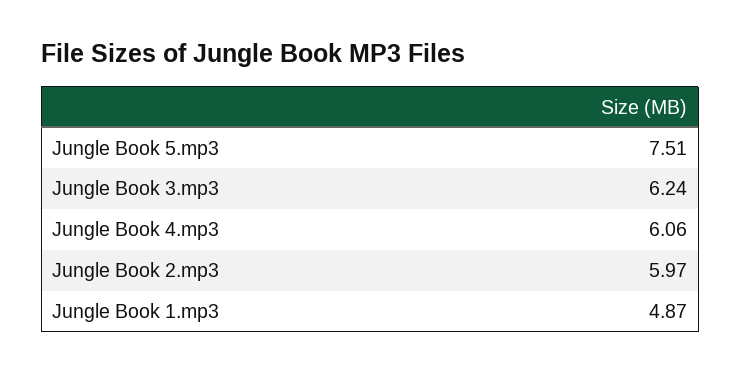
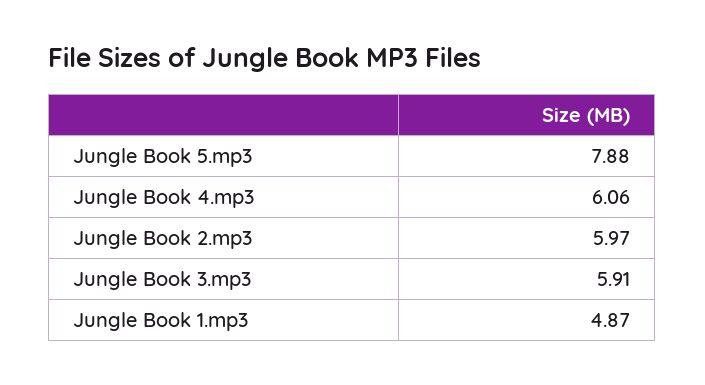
Jungle Book 5.mp3: 7.51 -> 7.88
Jungle Book 3.mp3: 6.24 -> 5.91

